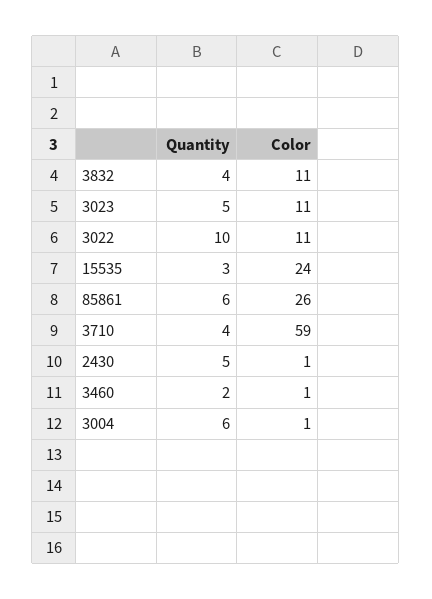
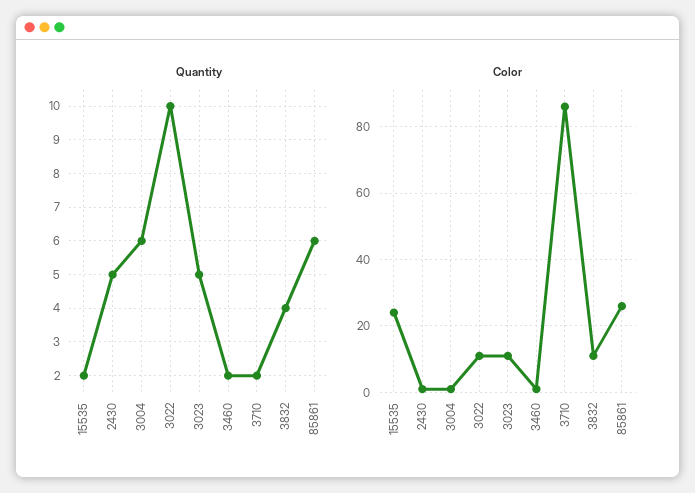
Quantity, 15535: 3 -> 2
Quantity, 3710: 4 -> 2
Color, 3710: 59 -> 85

